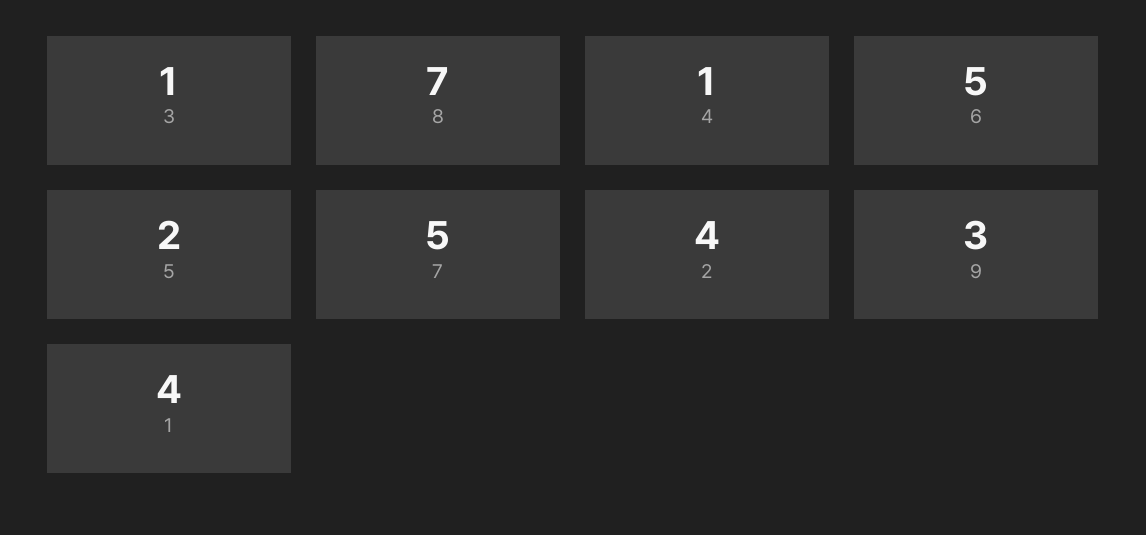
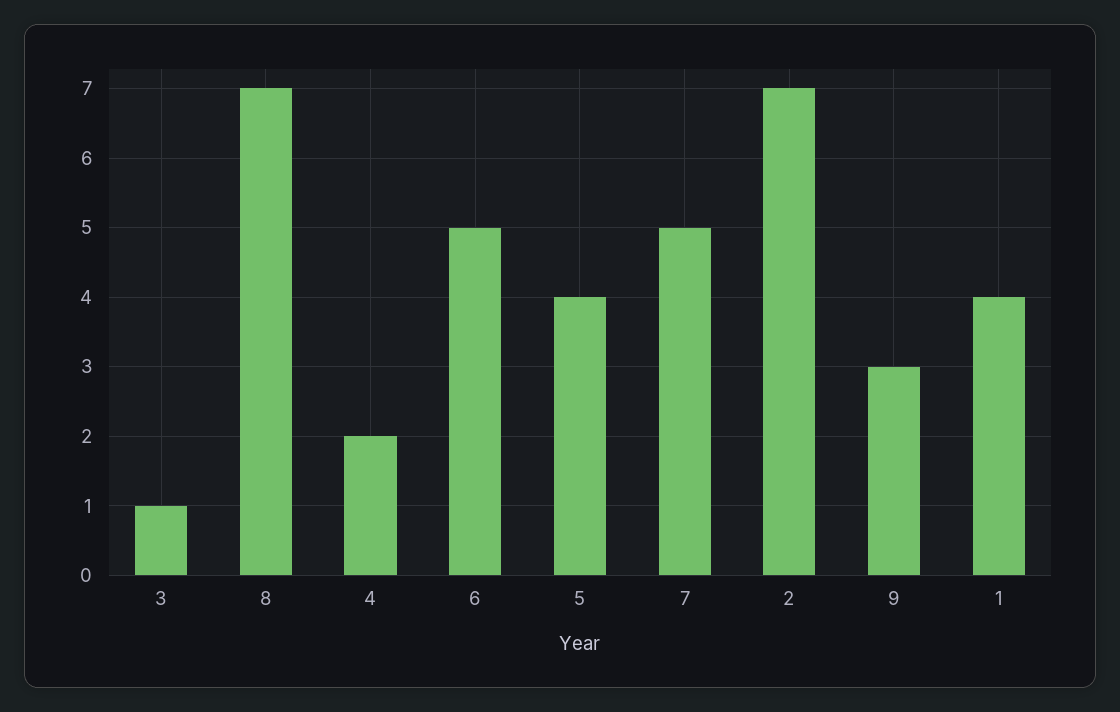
4: 1 -> 2
5: 2 -> 4
2: 4 -> 7

